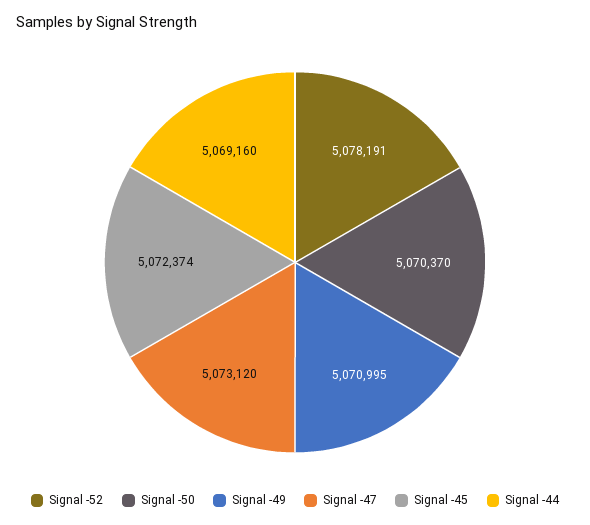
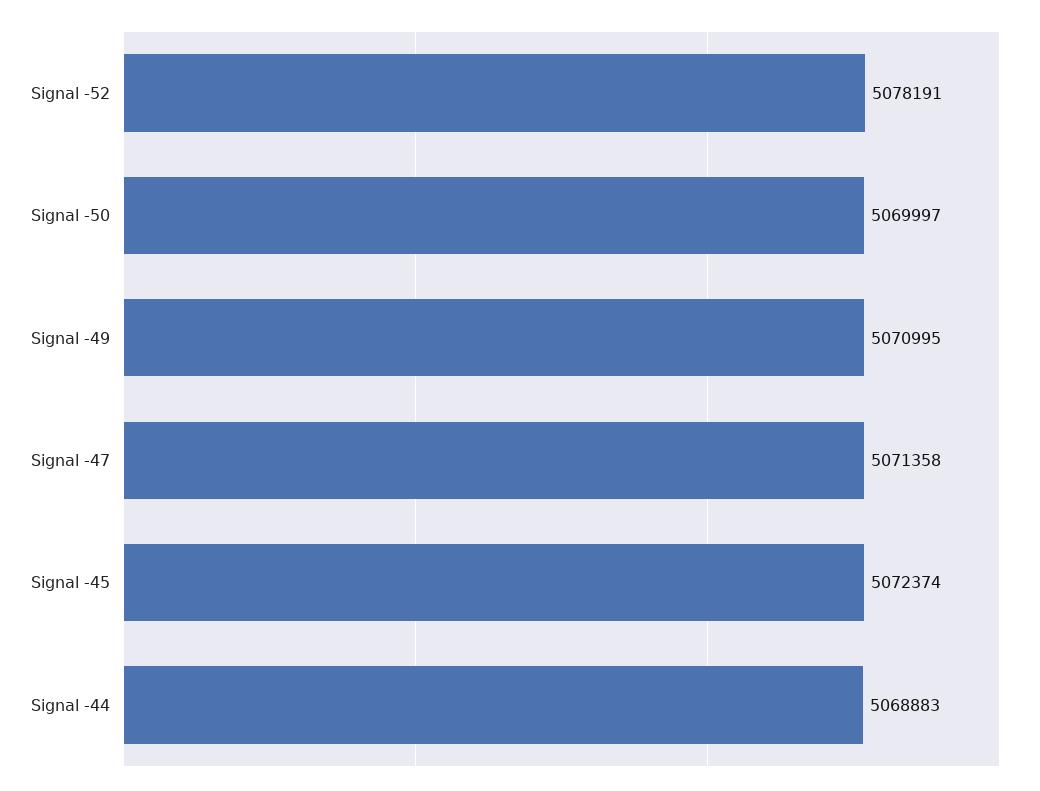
Signal -50: 5070370 -> 5069997
Signal -47: 5073120 -> 5071358
Signal -44: 5069160 -> 5068883

